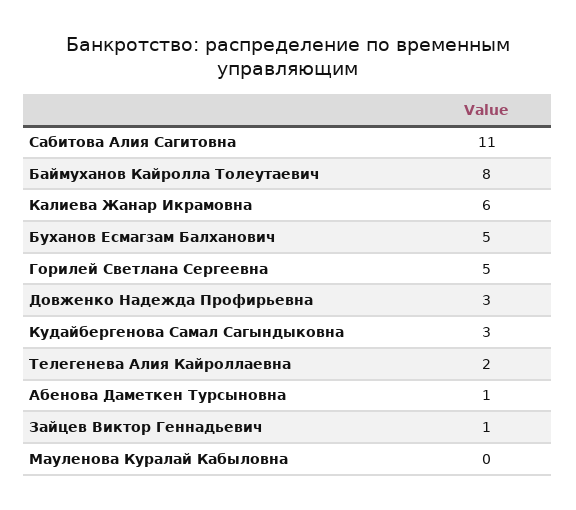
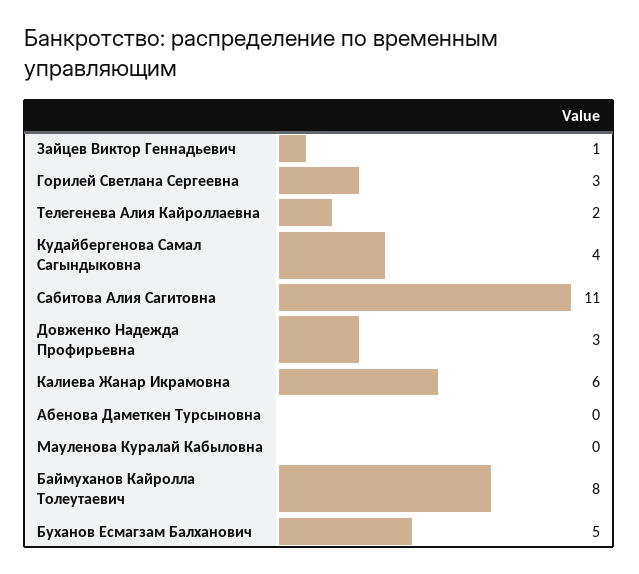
Горилей Светлана Сергеевна: 5 -> 3
Кудайбергенова Самал Сагындыковна: 3 -> 4
Абенова Даметкен Турсыновна: 1 -> 0

